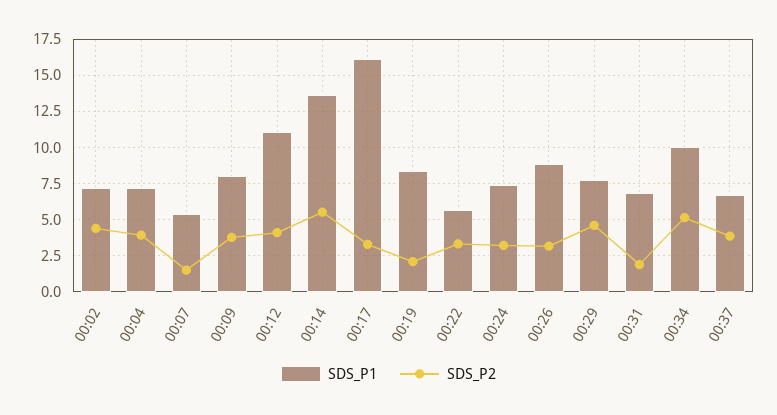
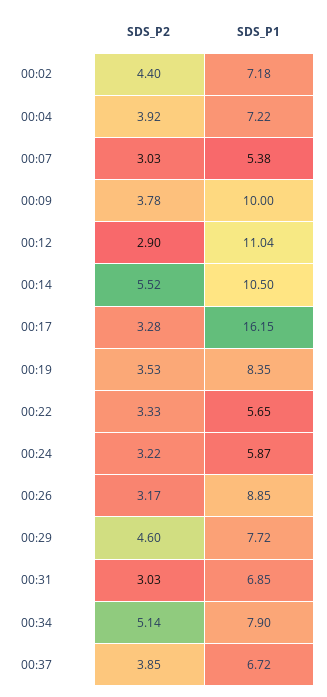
SDS_P2, 00:07: 1.5 -> 3.03
SDS_P1, 00:09: 8 -> 10
SDS_P2, 00:12: 4 -> 2.9
SDS_P1, 00:14: 13.5 -> 10.5
SDS_P2, 00:19: 2 -> 3.53
SDS_P1, 00:24: 7.5 -> 5.87
SDS_P2, 00:31: 2 -> 3.03
SDS_P1, 00:34: 10 -> 7.9

